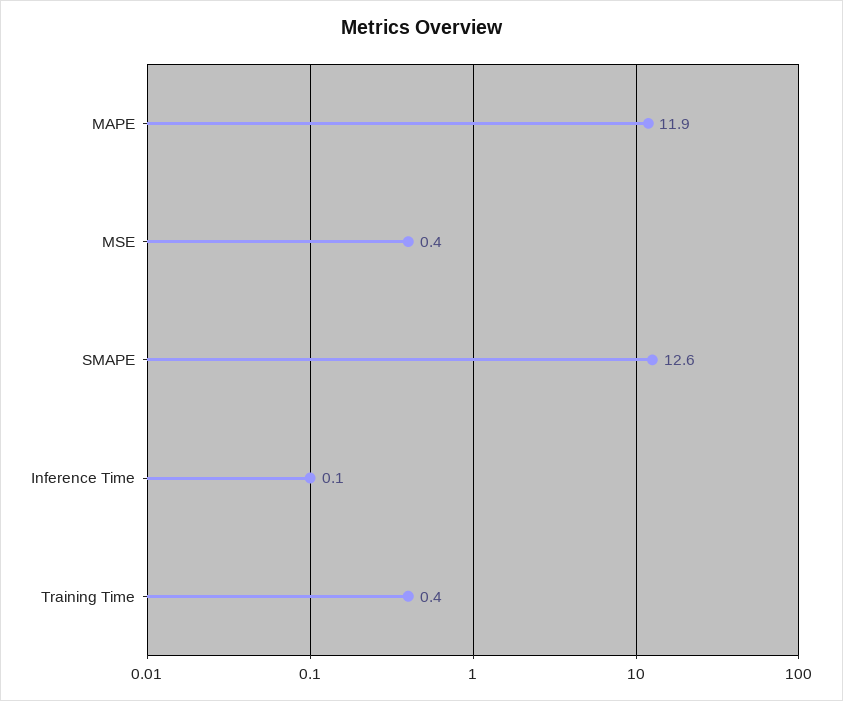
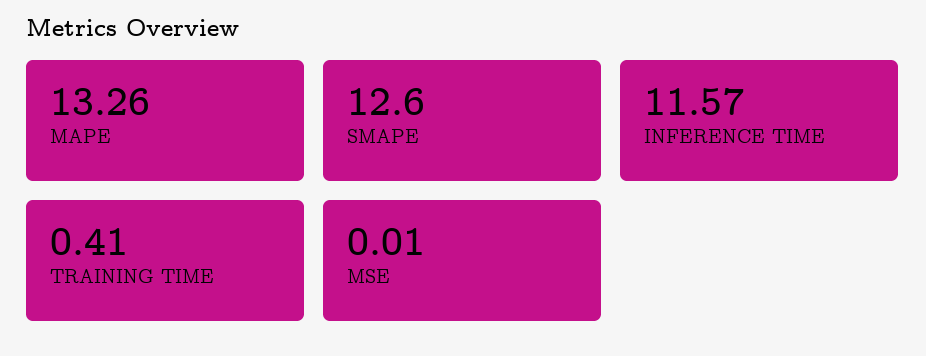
MAPE: 11.9 -> 13.26
MSE: 0.4 -> 0.01
Inference Time: 0.1 -> 11.57

